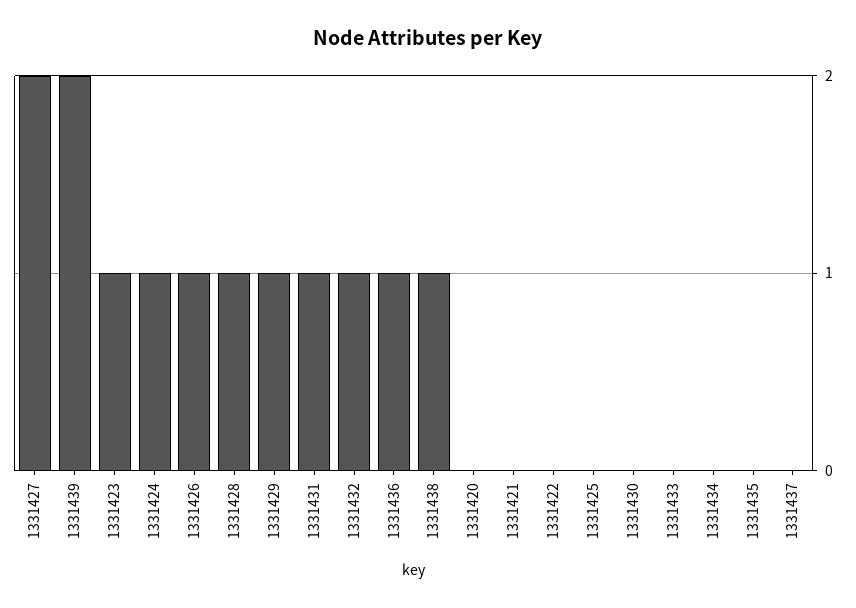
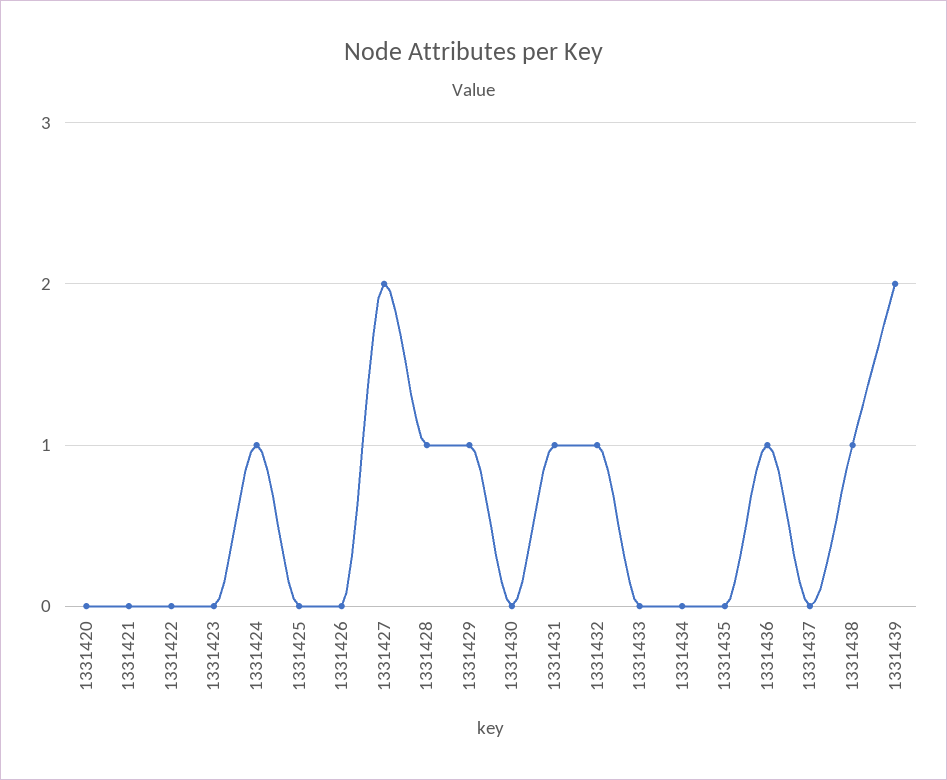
1331423: 1 -> 0
1331426: 1 -> 0

